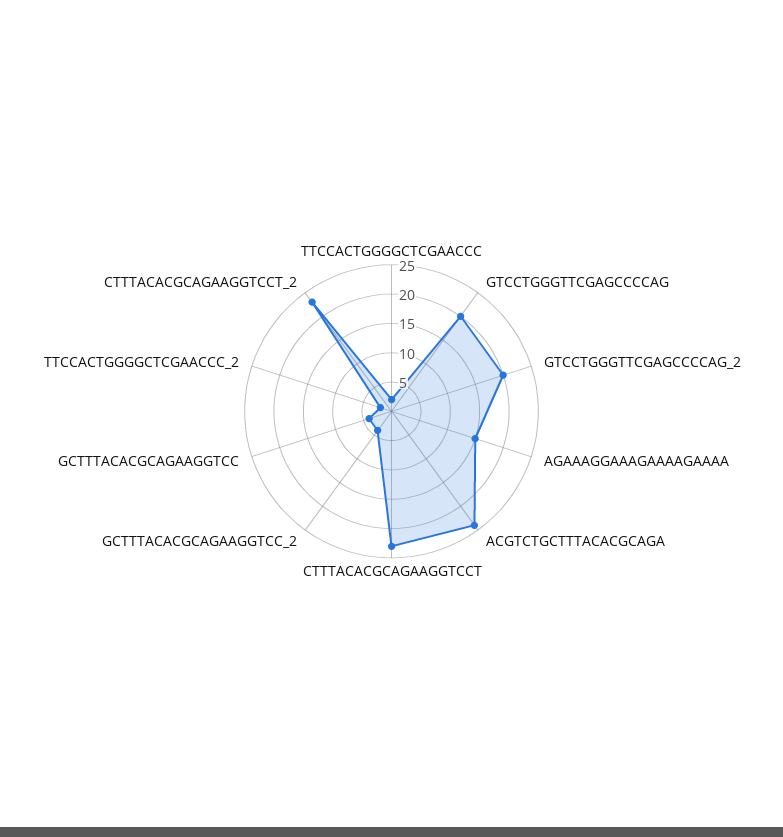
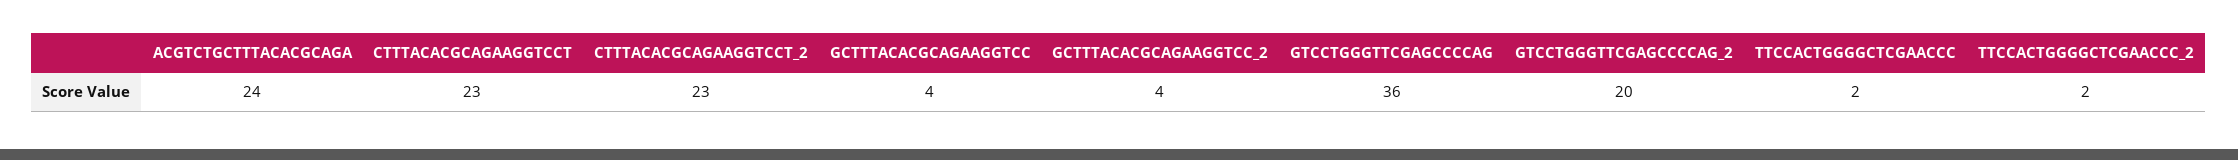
GTCCTGGGTTCGAGCCCCAG: 20 -> 36
AGAAAGGAAAGAAAAGAAAA: 15 -> none

